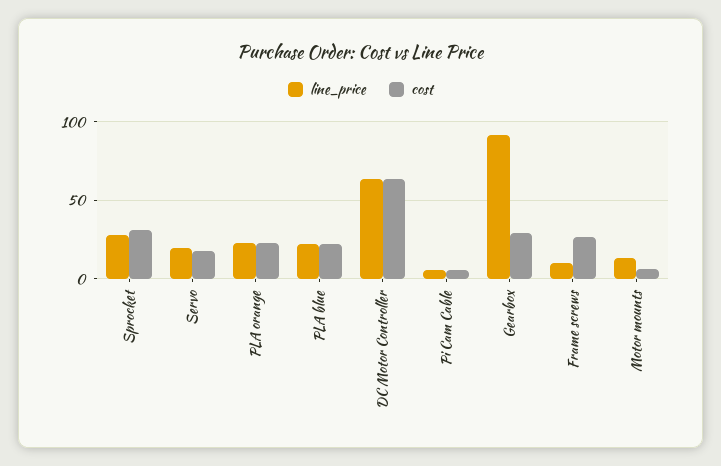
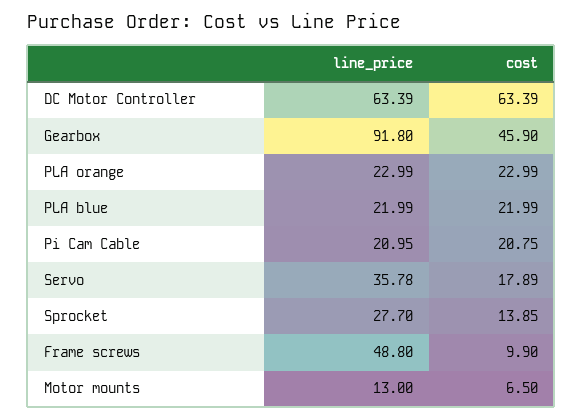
cost, Sprocket: 30 -> 13.85
line_price, Servo: 20 -> 35.78
line_price, Pi Cam Cable: 5 -> 20.95
cost, Pi Cam Cable: 5 -> 20.75
cost, Gearbox: 30 -> 45.9
line_price, Frame screws: 10 -> 48.8
cost, Frame screws: 25 -> 9.9

